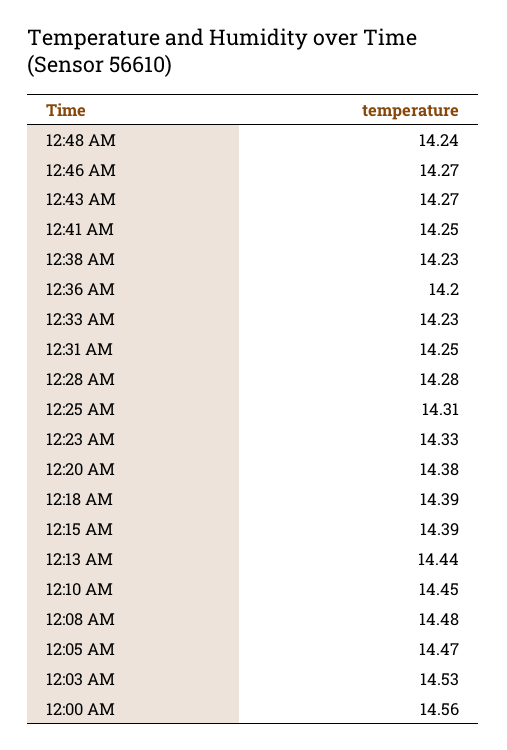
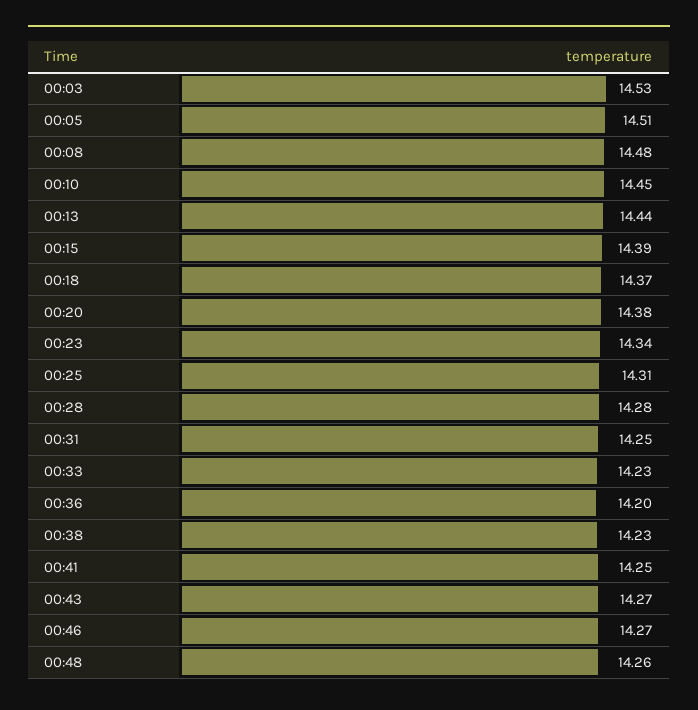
12:48 AM: 14.24 -> 14.26
12:23 AM: 14.33 -> 14.34
12:18 AM: 14.39 -> 14.37
12:05 AM: 14.47 -> 14.51
12:00 AM: 14.56 -> none

